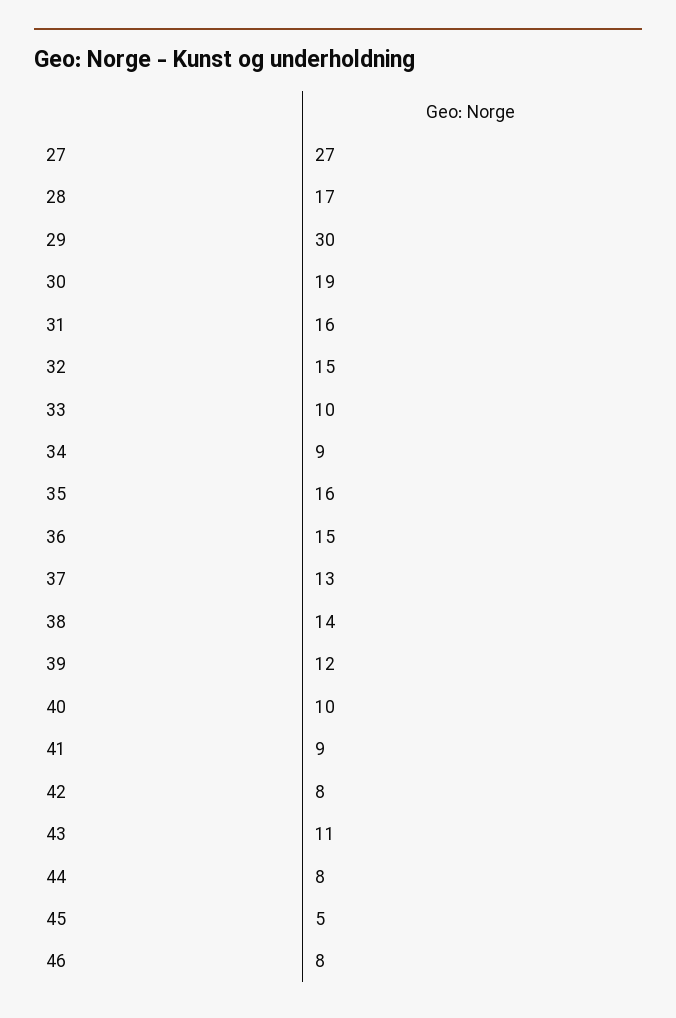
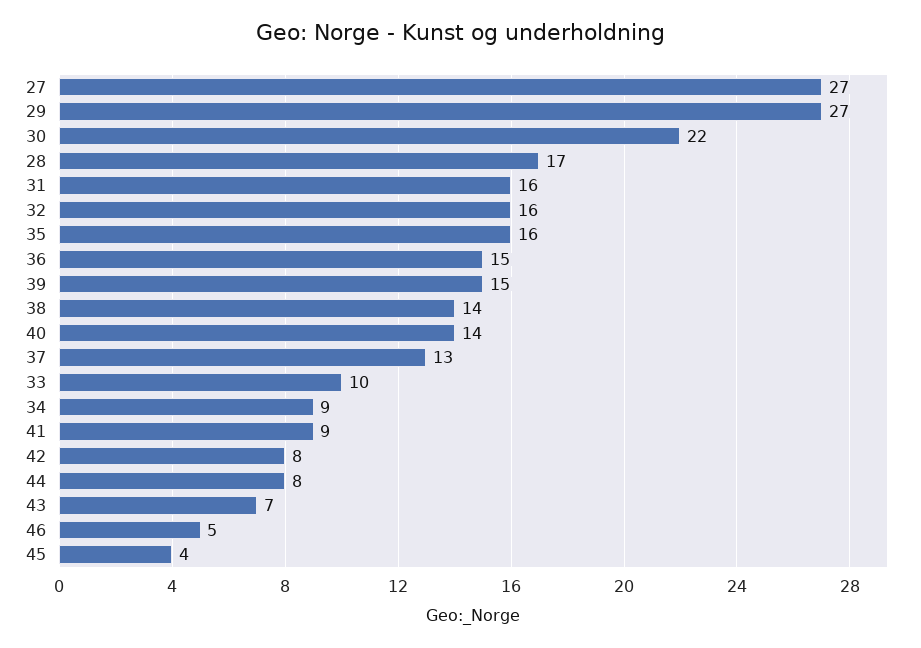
29: 30 -> 27
30: 19 -> 22
32: 15 -> 16
39: 12 -> 15
40: 10 -> 14
43: 11 -> 7
45: 5 -> 4
46: 8 -> 5

